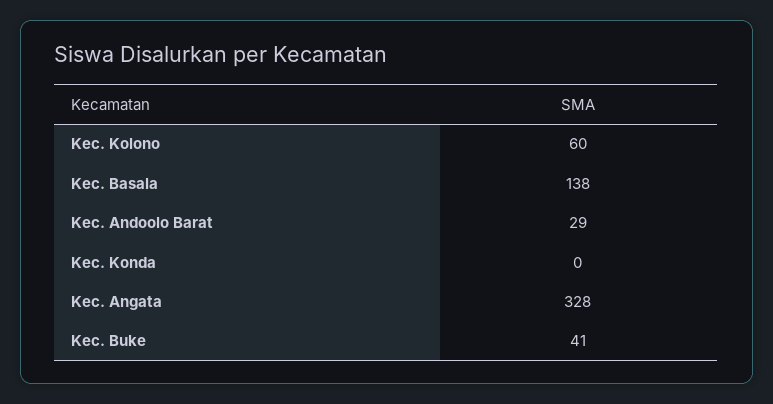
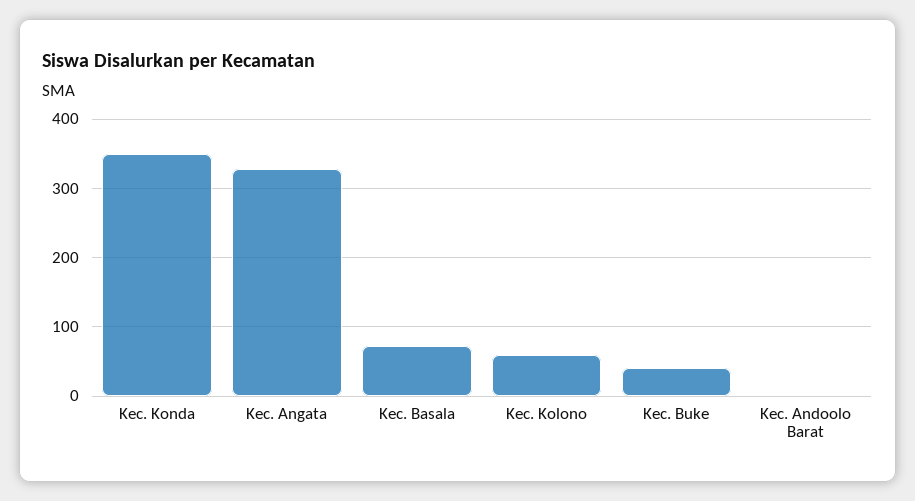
Kec. Basala: 138 -> 70
Kec. Andoolo Barat: 29 -> 0
Kec. Konda: 0 -> 350

